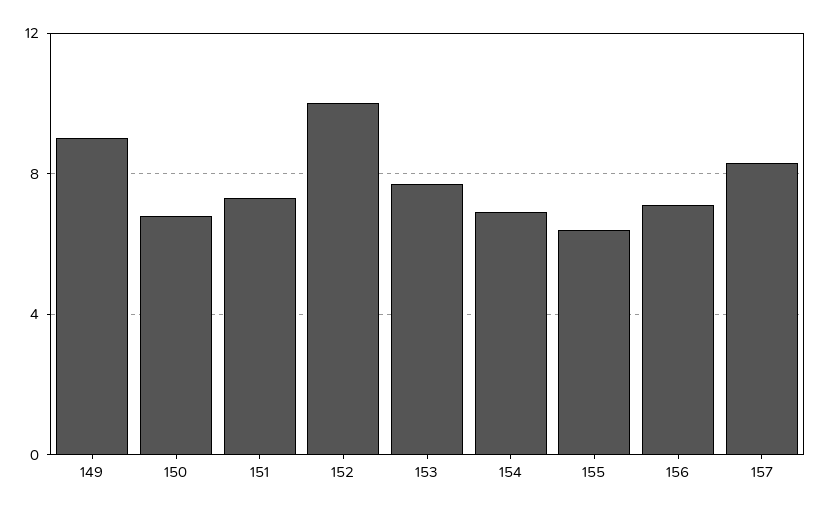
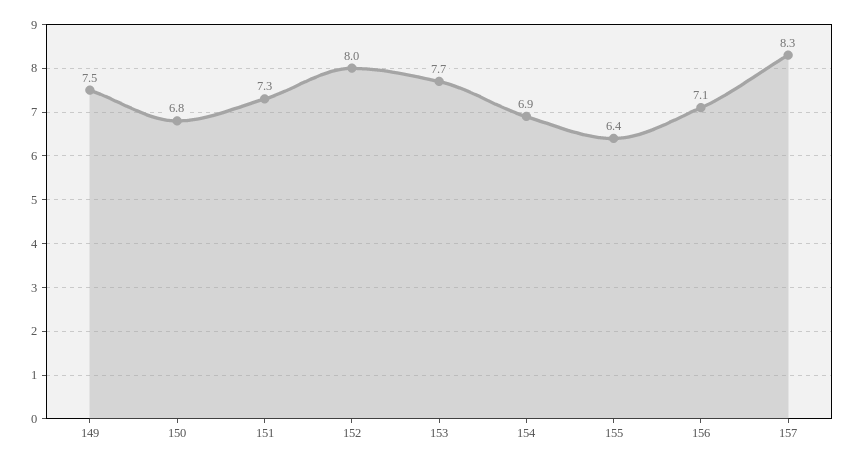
149: 9 -> 7.5
152: 10 -> 8

